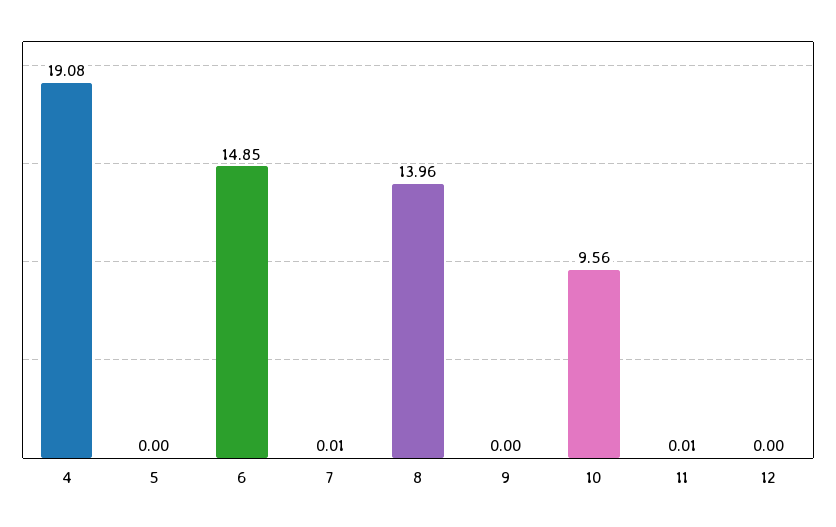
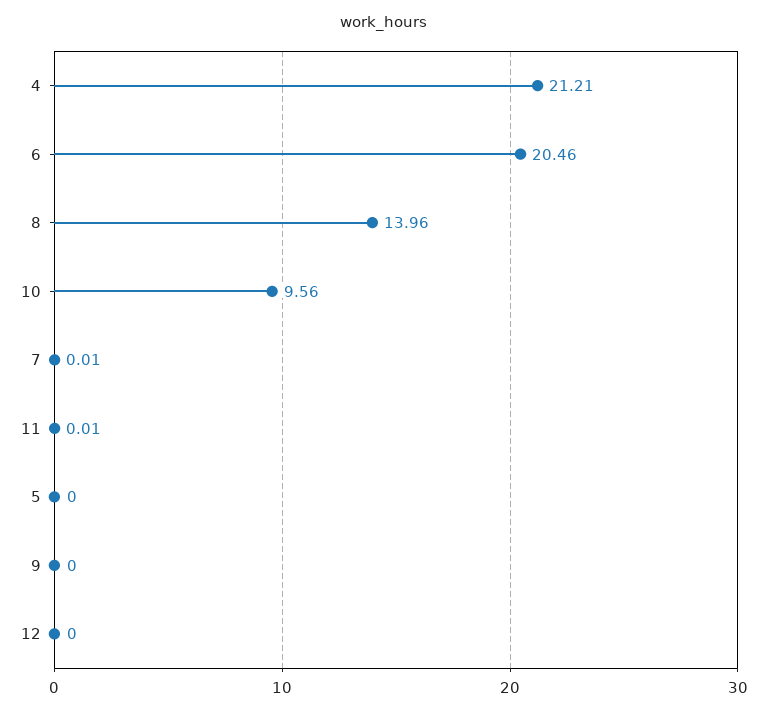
4: 19.08 -> 21.21
6: 14.85 -> 20.46

